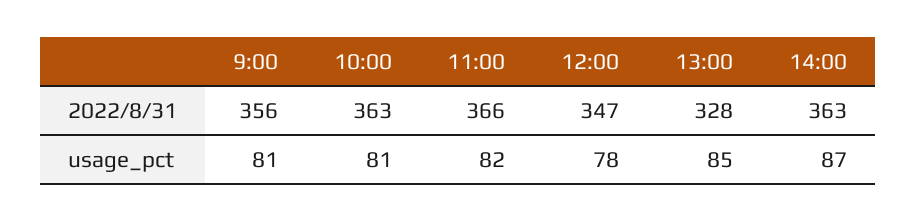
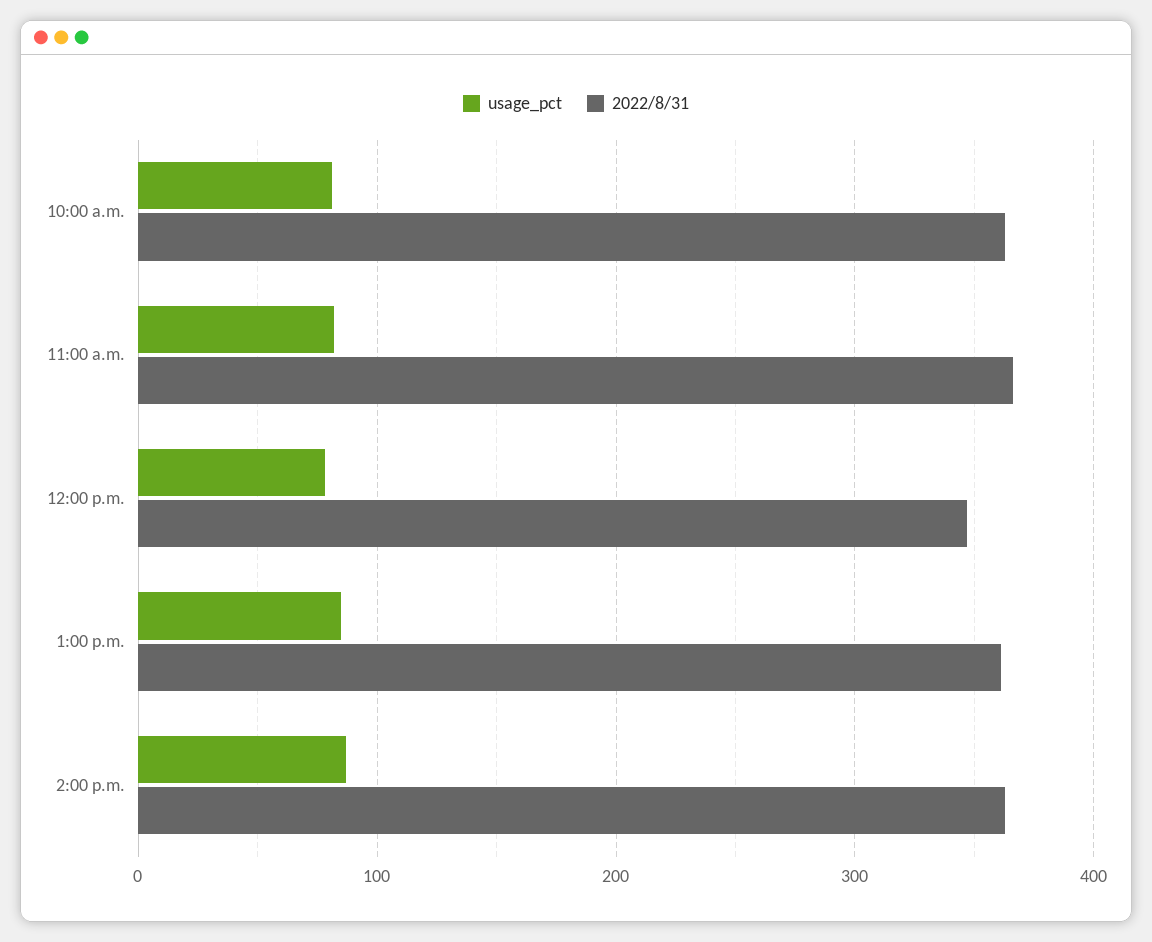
2022/8/31, 9:00: 356 -> none
2022/8/31, 13:00: 328 -> 360
usage_pct, 9:00: 81 -> none

